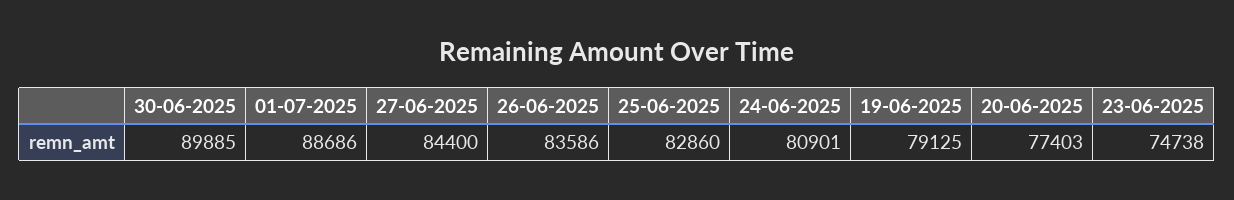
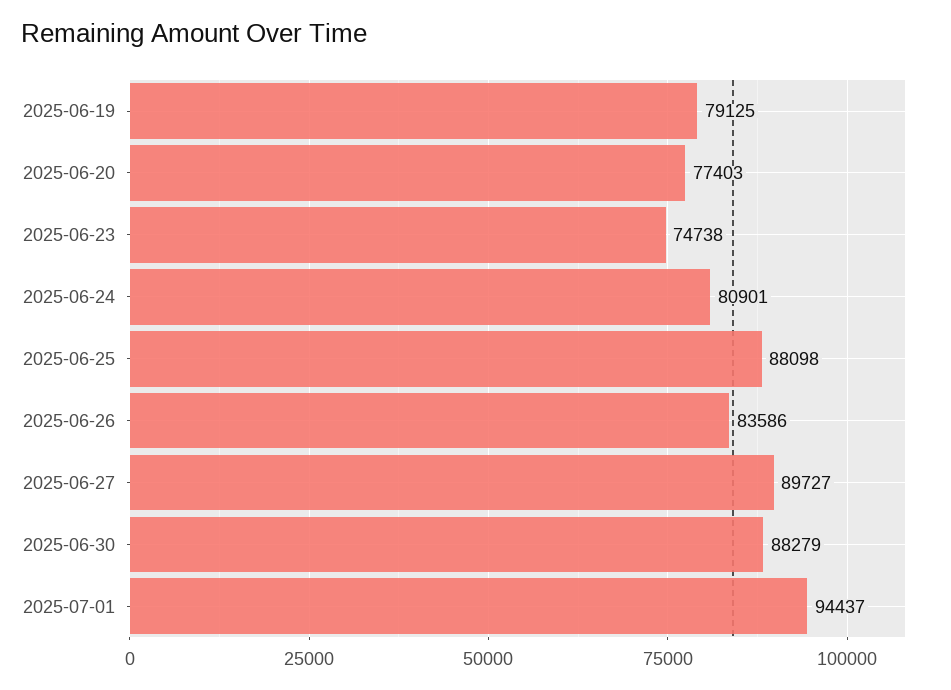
30-06-2025: 89885 -> 88279
01-07-2025: 88686 -> 94437
27-06-2025: 84400 -> 89727
25-06-2025: 82860 -> 88098

